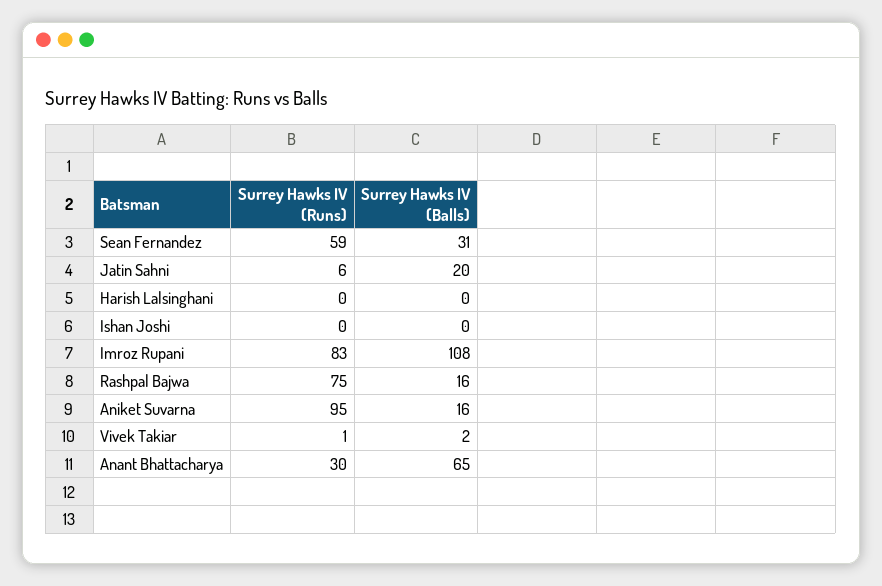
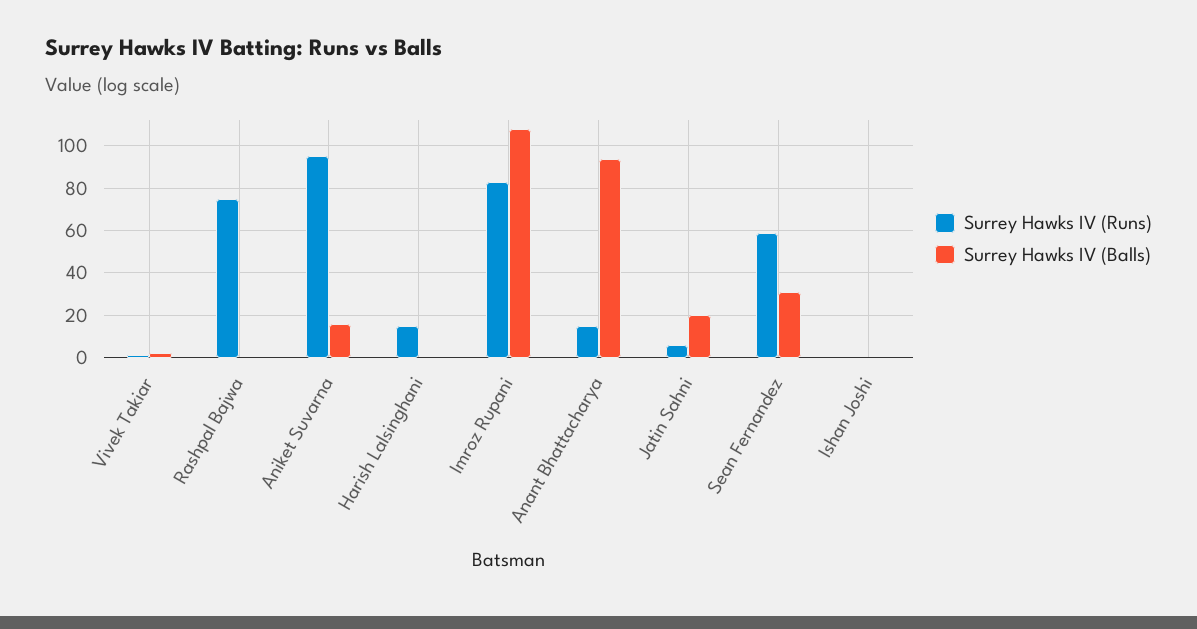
Surrey Hawks IV (Runs), Harish Lalsinghani: 0 -> 15
Surrey Hawks IV (Balls), Rashpal Bajwa: 16 -> 0
Surrey Hawks IV (Runs), Anant Bhattacharya: 30 -> 15
Surrey Hawks IV (Balls), Anant Bhattacharya: 65 -> 95

